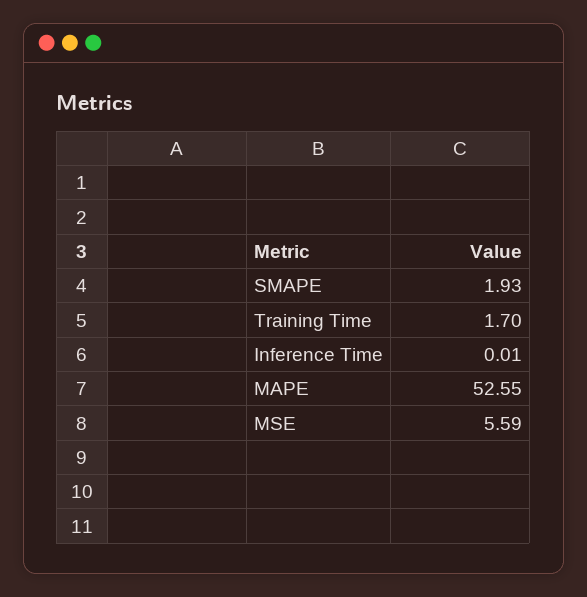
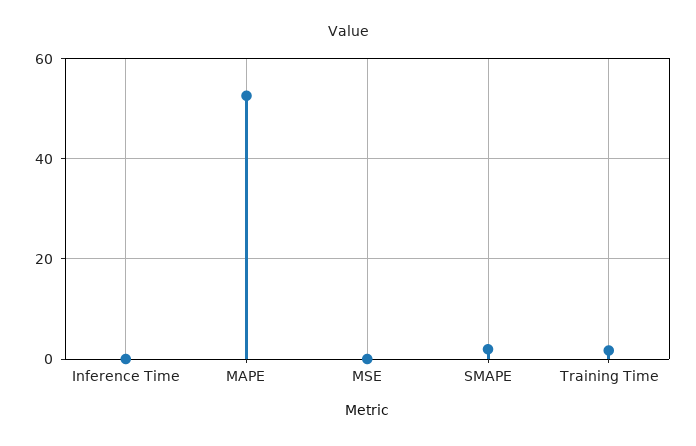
MSE: 5.59 -> 0

